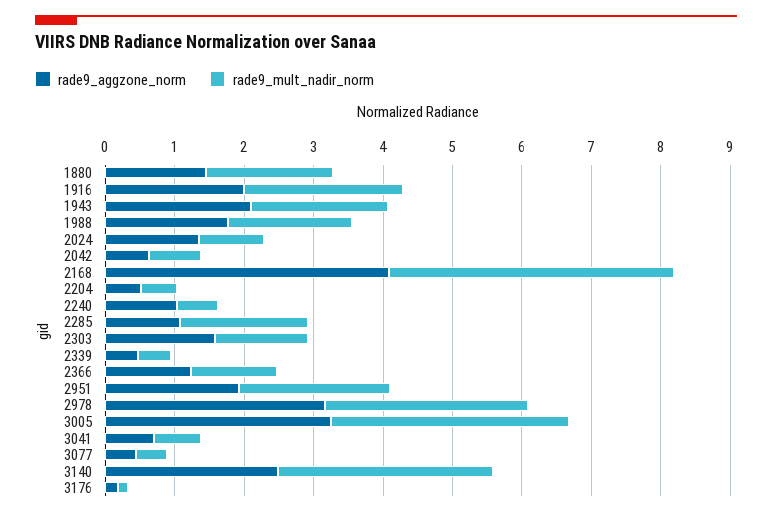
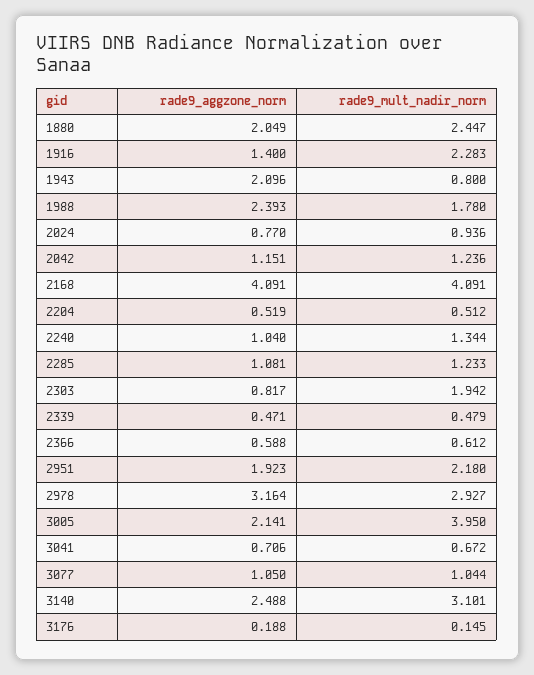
rade9_aggzone_norm, 1880: 1.4 -> 2.049
rade9_mult_nadir_norm, 1880: 1.8 -> 2.447
rade9_aggzone_norm, 1916: 2 -> 1.4
rade9_mult_nadir_norm, 1943: 2 -> 0.8
rade9_aggzone_norm, 1988: 1.8 -> 2.393
rade9_aggzone_norm, 2024: 1.4 -> 0.77
rade9_aggzone_norm, 2042: 0.6 -> 1.151
rade9_mult_nadir_norm, 2042: 0.8 -> 1.236
rade9_mult_nadir_norm, 2240: 0.6 -> 1.344
rade9_mult_nadir_norm, 2285: 1.8 -> 1.233
rade9_aggzone_norm, 2303: 1.6 -> 0.817
rade9_mult_nadir_norm, 2303: 1.4 -> 1.942
rade9_aggzone_norm, 2366: 1.2 -> 0.588
rade9_mult_nadir_norm, 2366: 1.2 -> 0.612
rade9_aggzone_norm, 3005: 3.2 -> 2.141
rade9_mult_nadir_norm, 3005: 3.4 -> 3.95
rade9_aggzone_norm, 3077: 0.4 -> 1.05
rade9_mult_nadir_norm, 3077: 0.4 -> 1.044

